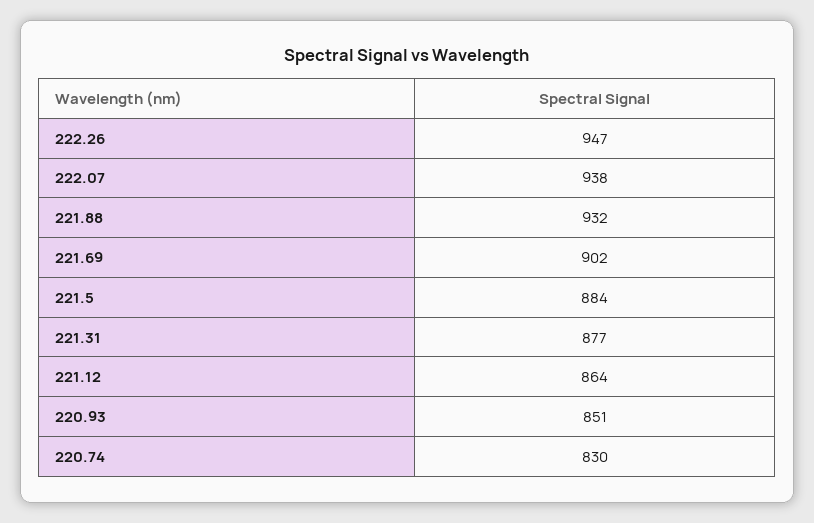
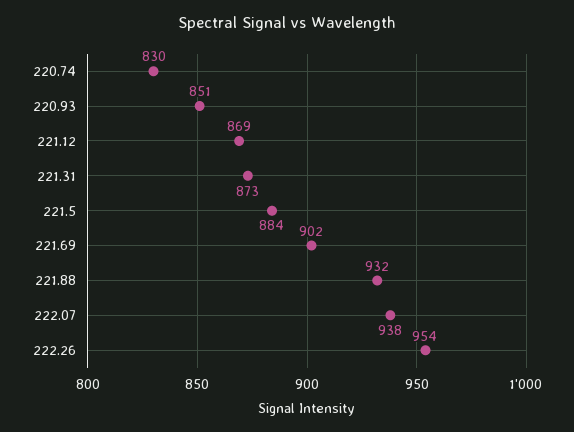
222.26: 947 -> 954
221.31: 877 -> 873
221.12: 864 -> 869

